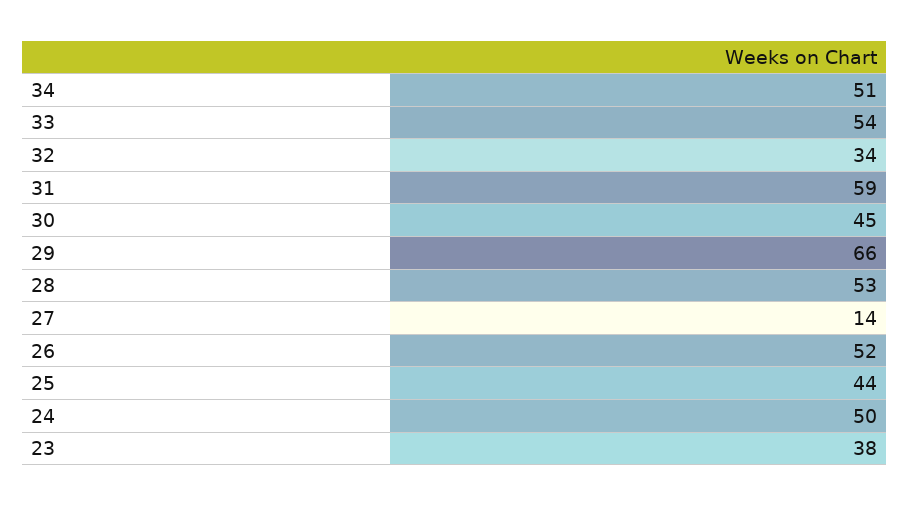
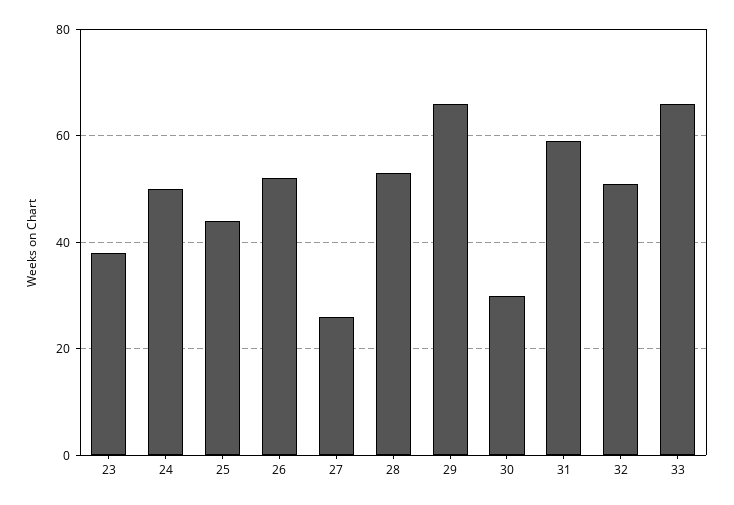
34: 51 -> none
33: 54 -> 65
32: 34 -> 50
30: 45 -> 30
27: 14 -> 25

